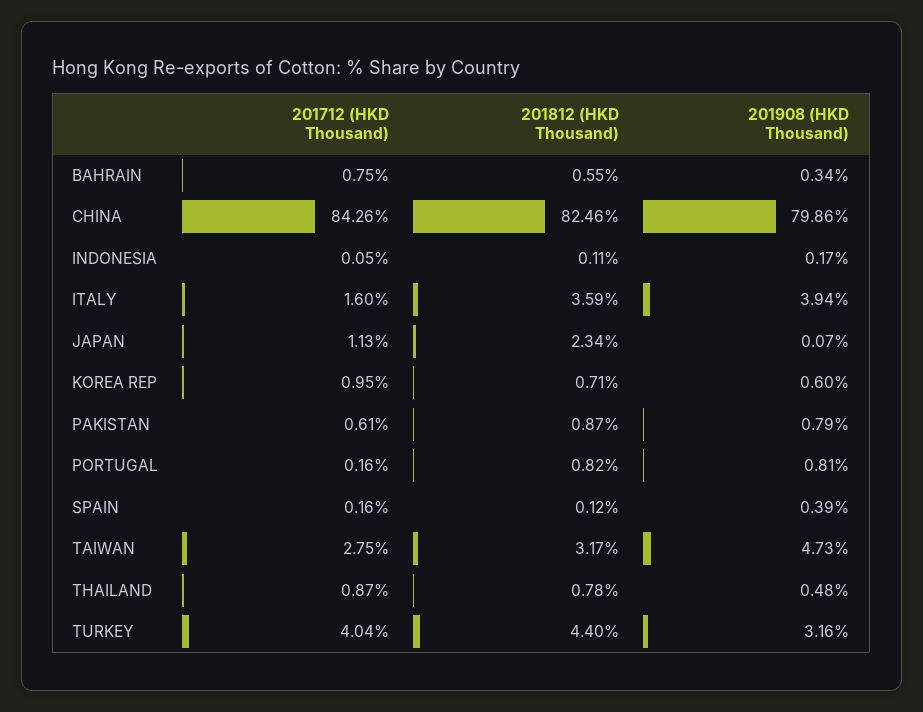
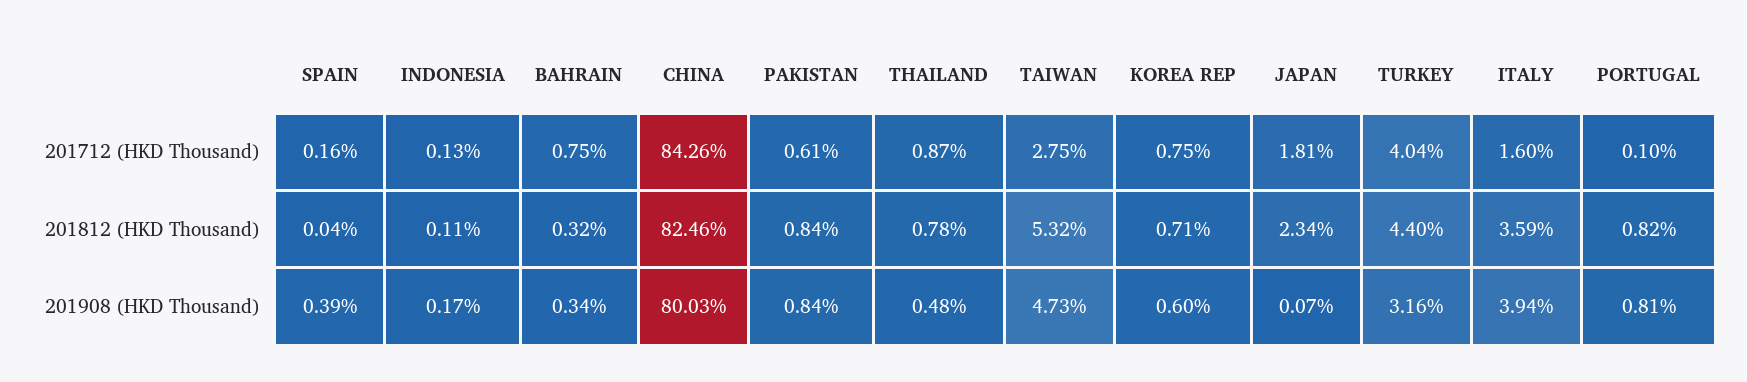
201812 (HKD Thousand), BAHRAIN: 0.55 -> 0.32
201908 (HKD Thousand), CHINA: 79.86 -> 80.03
201712 (HKD Thousand), INDONESIA: 0.05 -> 0.13
201712 (HKD Thousand), JAPAN: 1.13 -> 1.81
201712 (HKD Thousand), KOREA REP: 0.95 -> 0.75
201812 (HKD Thousand), PAKISTAN: 0.87 -> 0.84
201908 (HKD Thousand), PAKISTAN: 0.79 -> 0.84
201712 (HKD Thousand), PORTUGAL: 0.16 -> 0.1
201812 (HKD Thousand), SPAIN: 0.12 -> 0.04
201812 (HKD Thousand), TAIWAN: 3.17 -> 5.32

